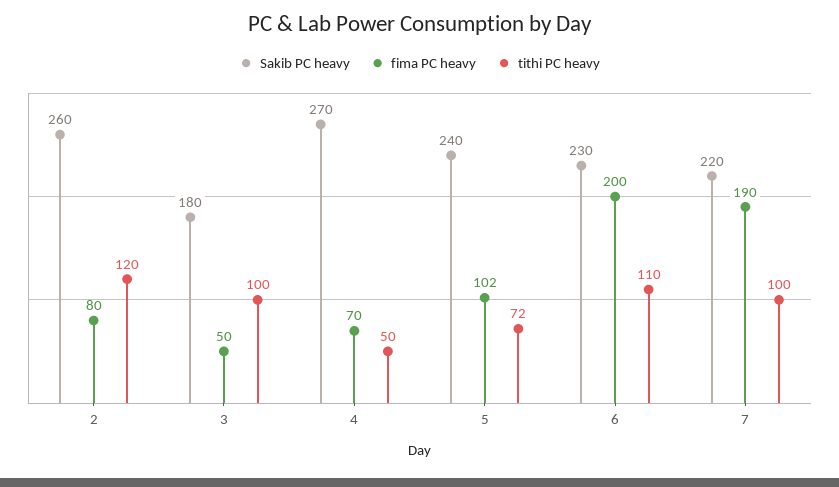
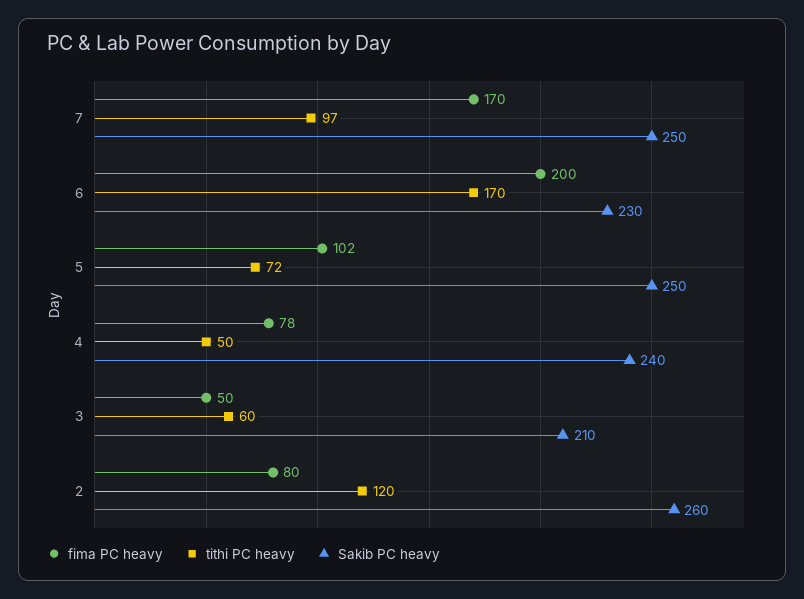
Sakib PC heavy, 3: 180 -> 210
tithi PC heavy, 3: 100 -> 60
Sakib PC heavy, 4: 270 -> 240
fima PC heavy, 4: 70 -> 78
Sakib PC heavy, 5: 240 -> 250
tithi PC heavy, 6: 110 -> 170
Sakib PC heavy, 7: 220 -> 250
fima PC heavy, 7: 190 -> 170
tithi PC heavy, 7: 100 -> 97

